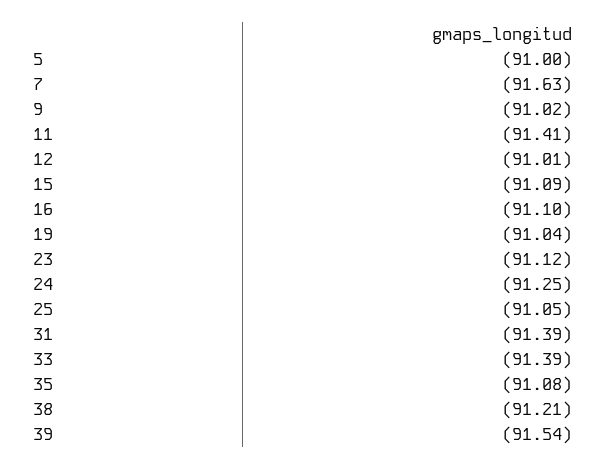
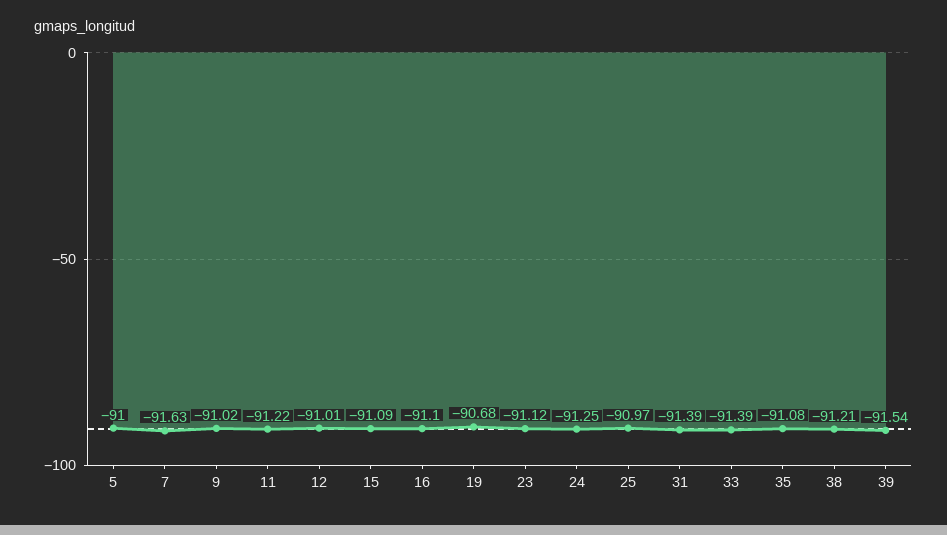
11: -91.41 -> -91.22
19: -91.04 -> -90.68
25: -91.05 -> -90.97

